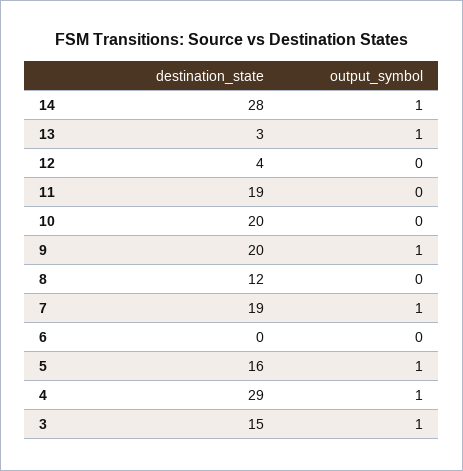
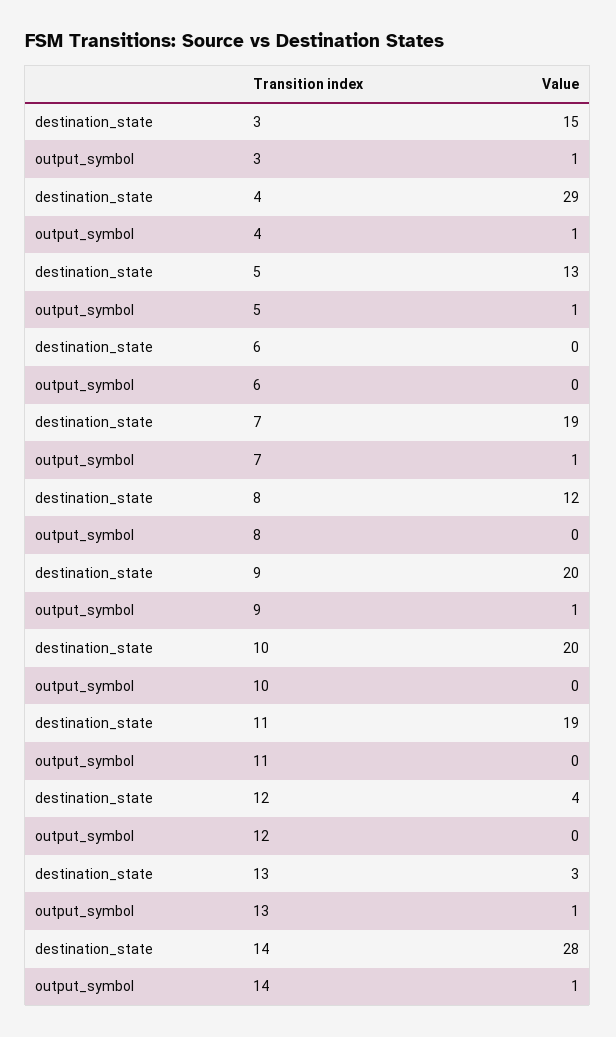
destination_state, 5: 16 -> 13

